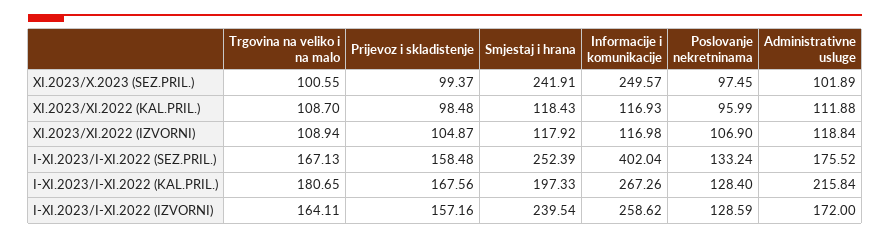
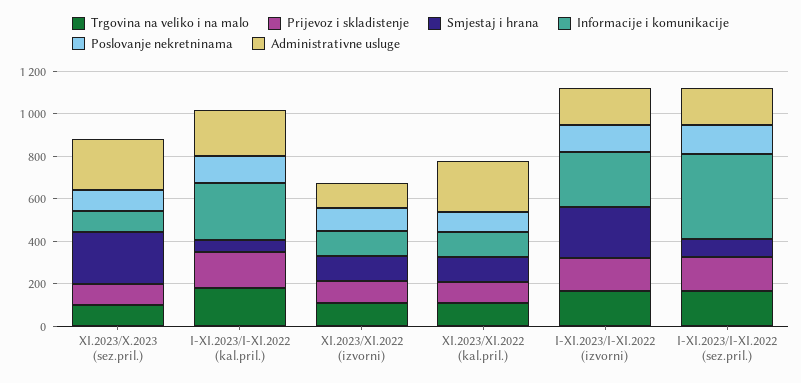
Informacije i komunikacije, XI.2023/X.2023 (SEZ.PRIL.): 249.57 -> 100
Administrativne usluge, XI.2023/X.2023 (SEZ.PRIL.): 101.89 -> 250
Administrativne usluge, XI.2023/XI.2022 (KAL.PRIL.): 111.88 -> 250
Smjestaj i hrana, I-XI.2023/I-XI.2022 (SEZ.PRIL.): 252.39 -> 100
Smjestaj i hrana, I-XI.2023/I-XI.2022 (KAL.PRIL.): 197.33 -> 50

